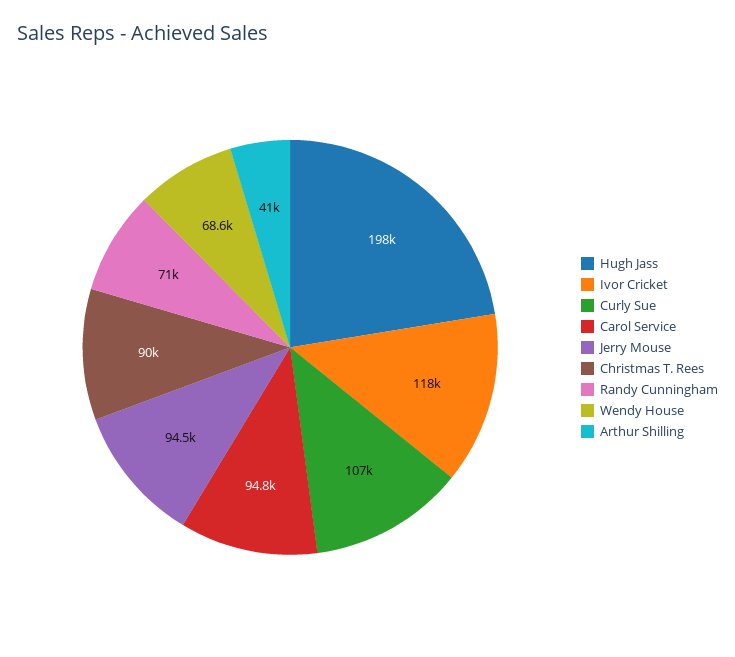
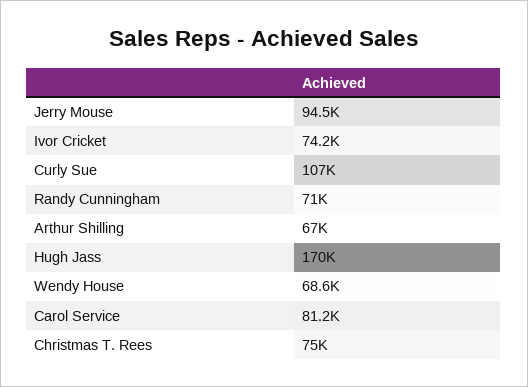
Hugh Jass: 198000 -> 170000
Ivor Cricket: 118000 -> 74200
Carol Service: 94800 -> 81200
Christmas T. Rees: 90000 -> 75000
Arthur Shilling: 41000 -> 67000

